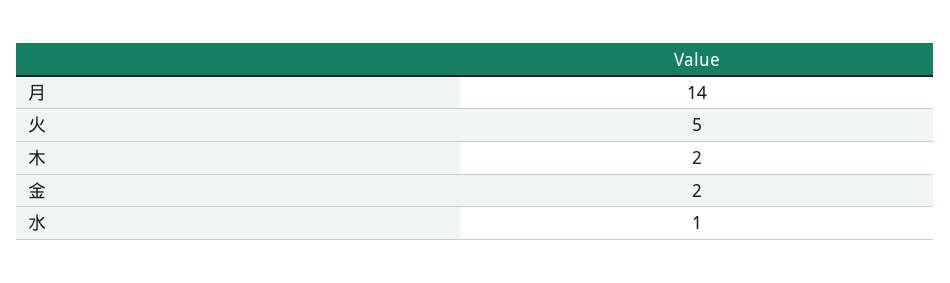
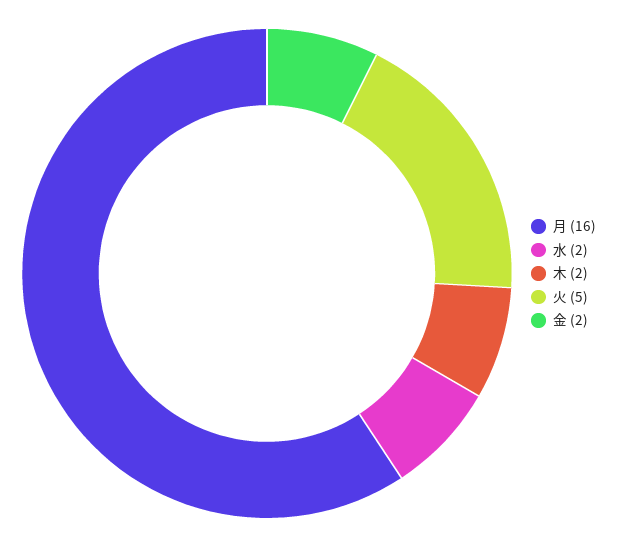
月: 14 -> 16
水: 1 -> 2

